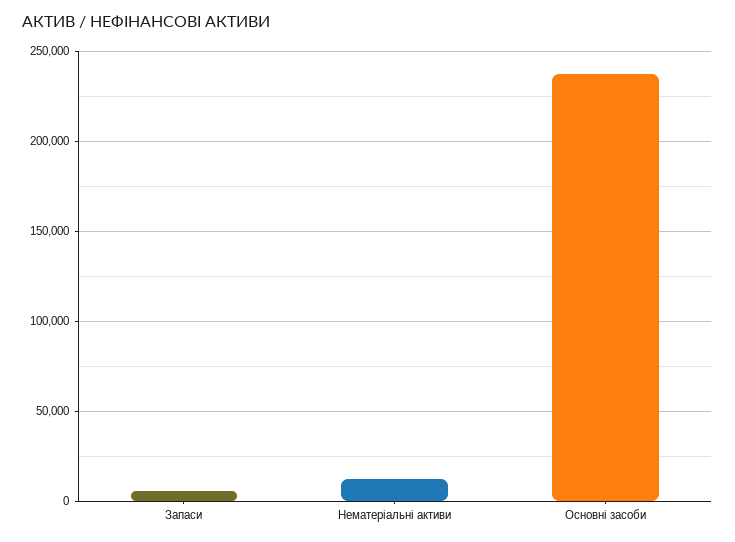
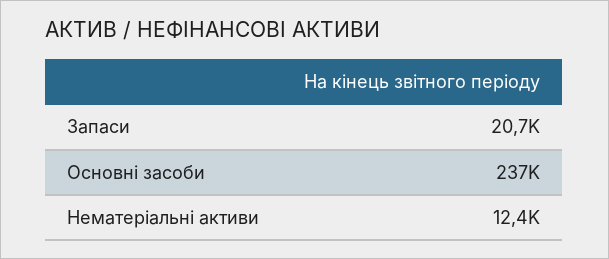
Запаси: 5000 -> 20700

